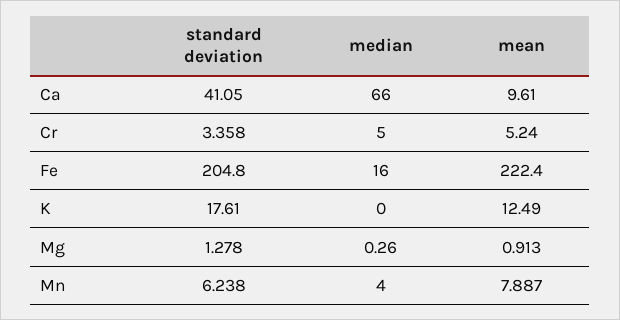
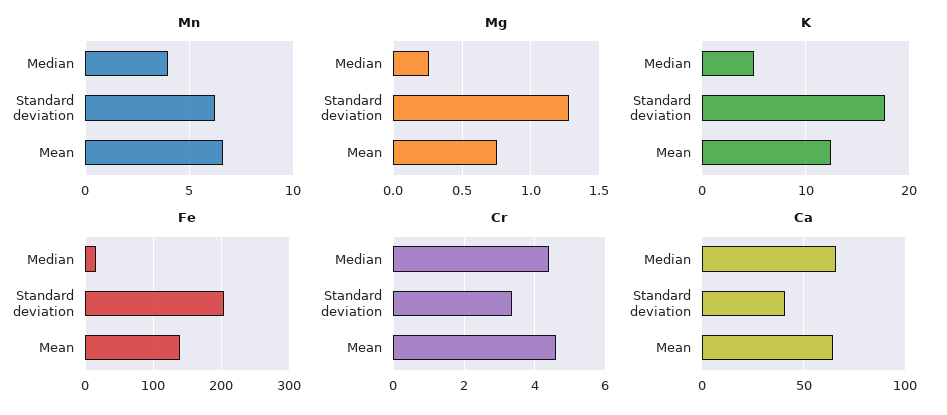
Ca, mean: 9.61 -> 65
Cr, median: 5 -> 4.4
Cr, mean: 5.24 -> 4.6
Fe, mean: 222.4 -> 140
K, median: 0 -> 5
Mg, mean: 0.913 -> 0.75
Mn, mean: 7.887 -> 6.5

